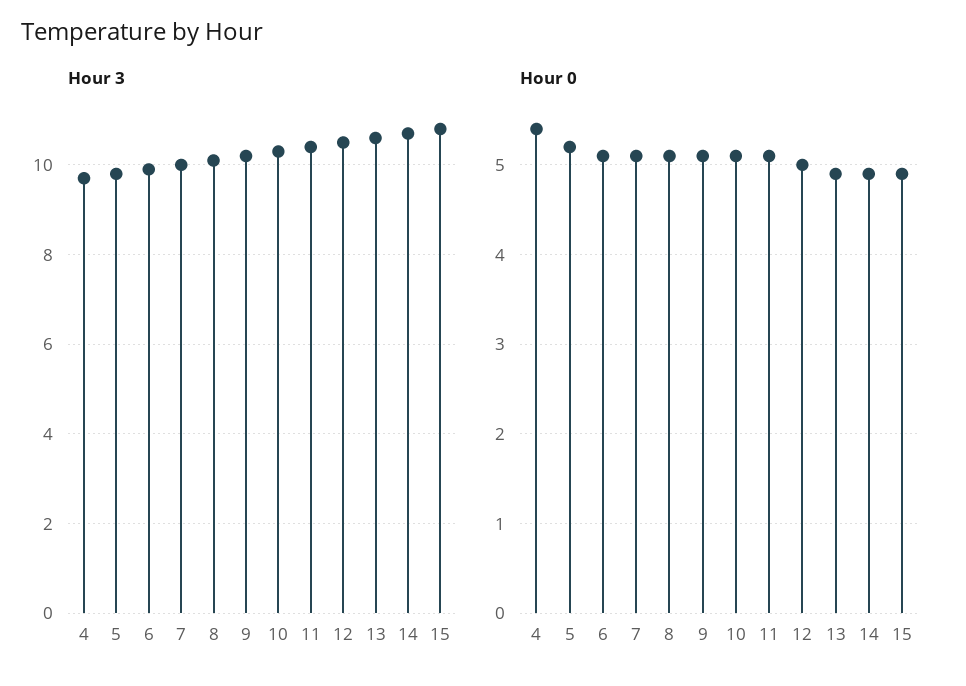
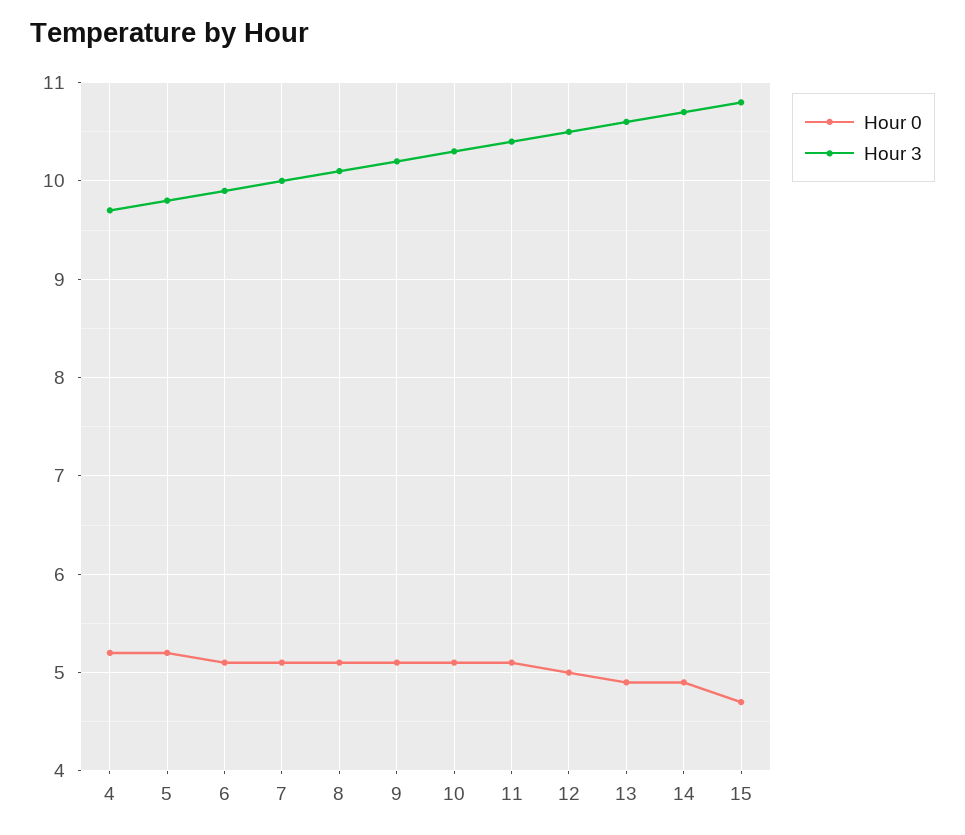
Hour 0, 4: 5.4 -> 5.2
Hour 0, 15: 4.9 -> 4.7

